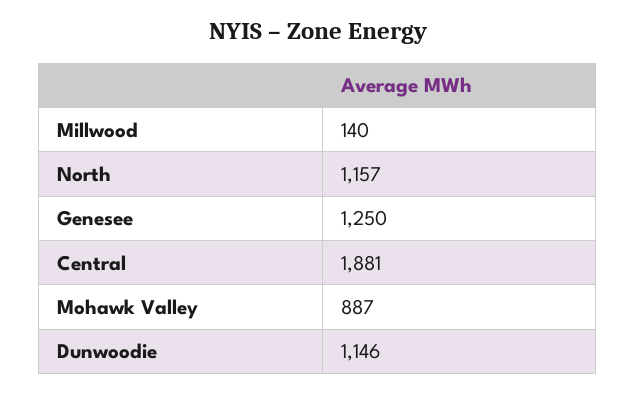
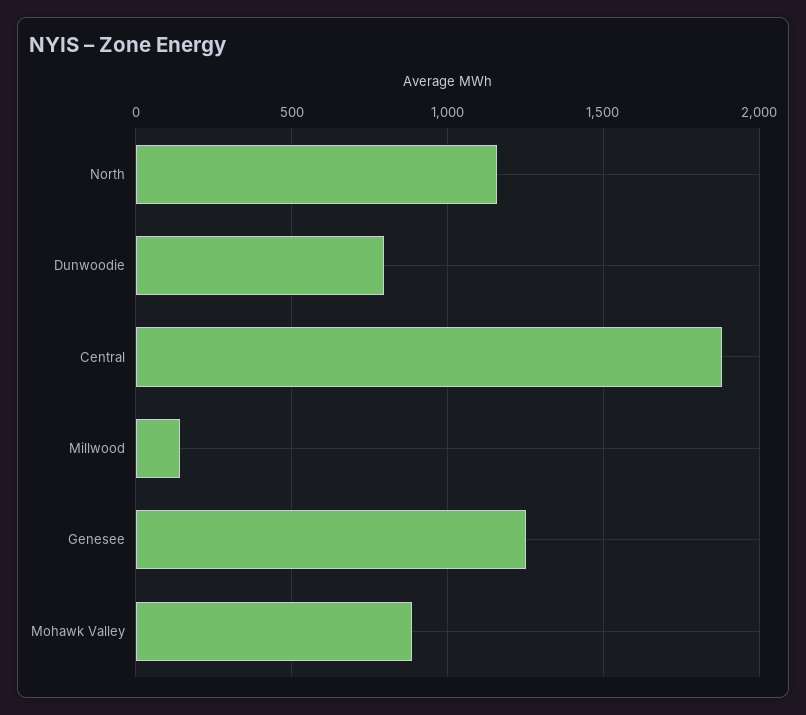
Dunwoodie: 1146 -> 800

